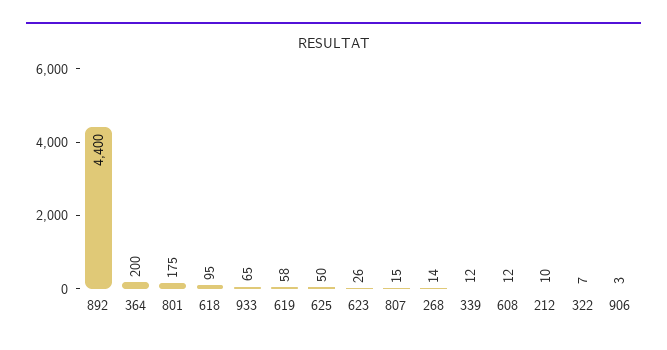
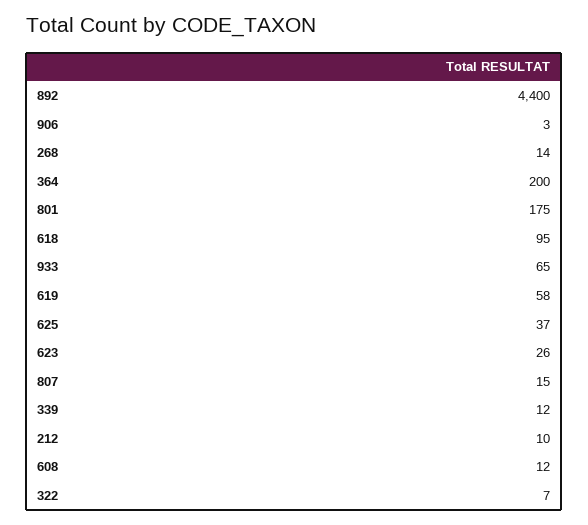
625: 50 -> 37

